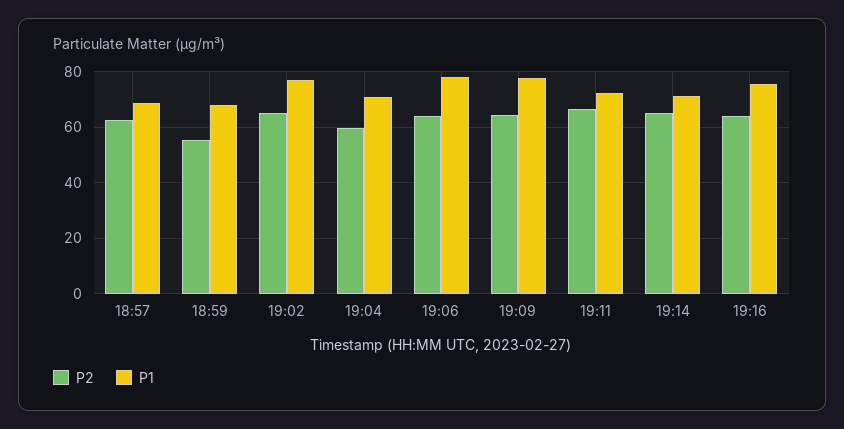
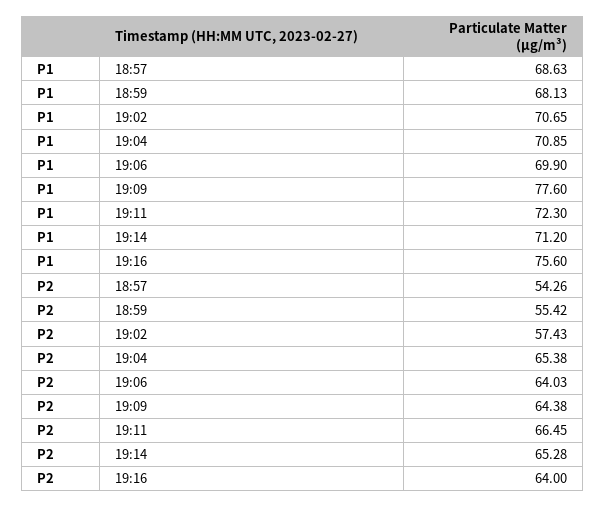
P2, 18:57: 62.5 -> 54.26
P2, 19:02: 65 -> 57.43
P1, 19:02: 77.5 -> 70.65
P2, 19:04: 60 -> 65.38
P1, 19:06: 77.5 -> 69.9

